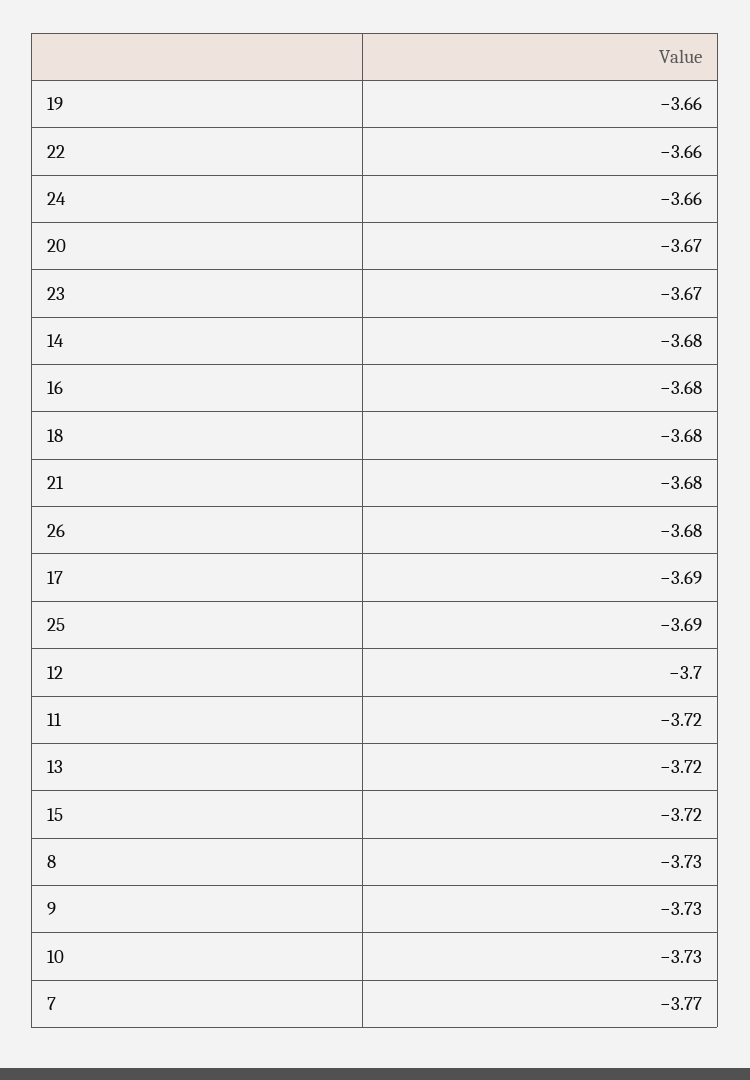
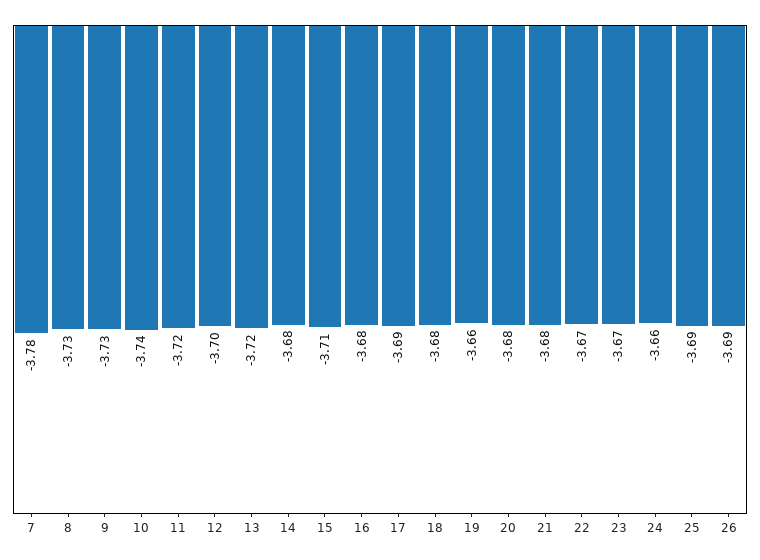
22: -3.66 -> -3.67
20: -3.67 -> -3.68
26: -3.68 -> -3.69
15: -3.72 -> -3.71
10: -3.73 -> -3.74
7: -3.77 -> -3.78

